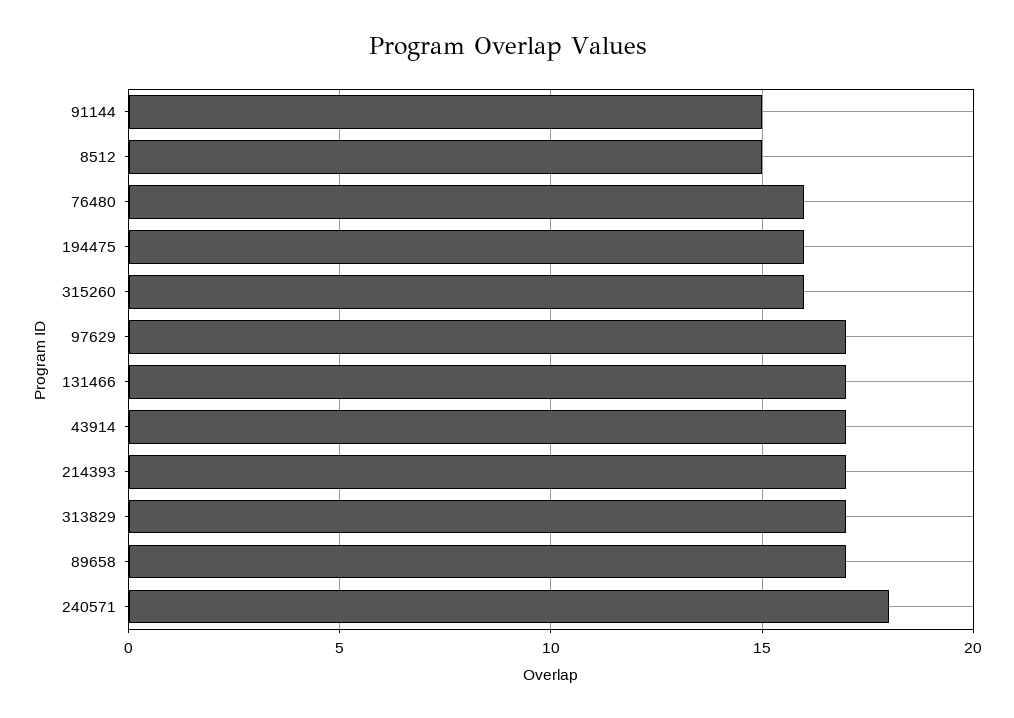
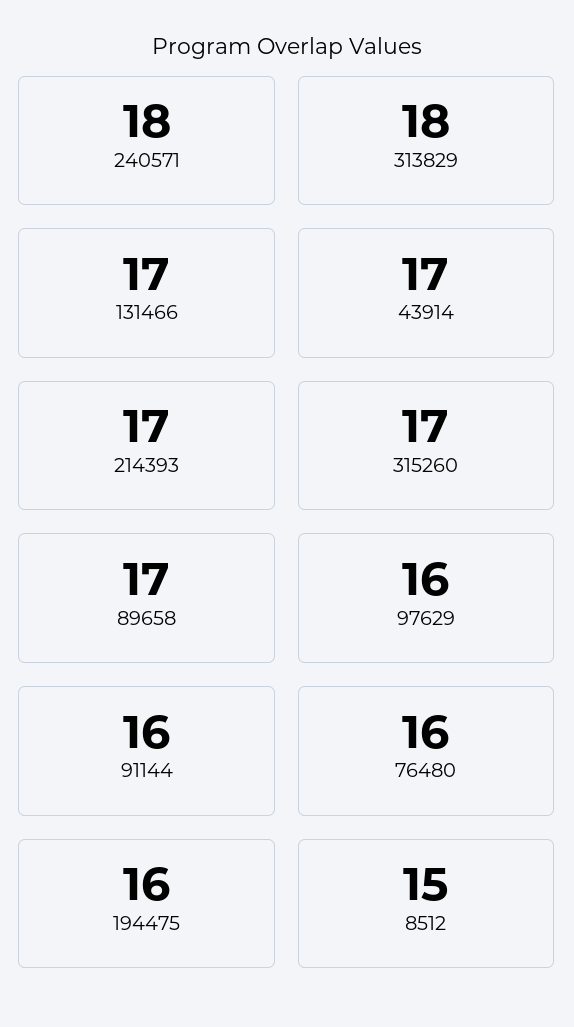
91144: 15 -> 16
315260: 16 -> 17
97629: 17 -> 16
313829: 17 -> 18

